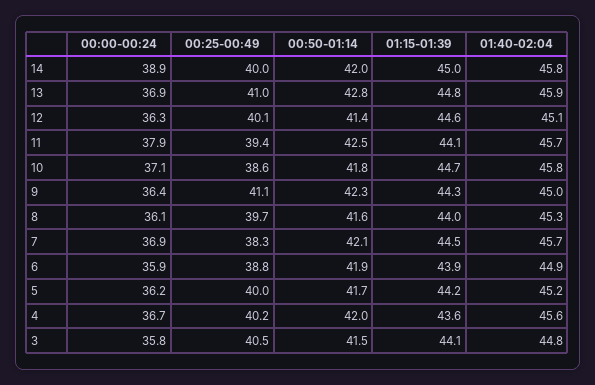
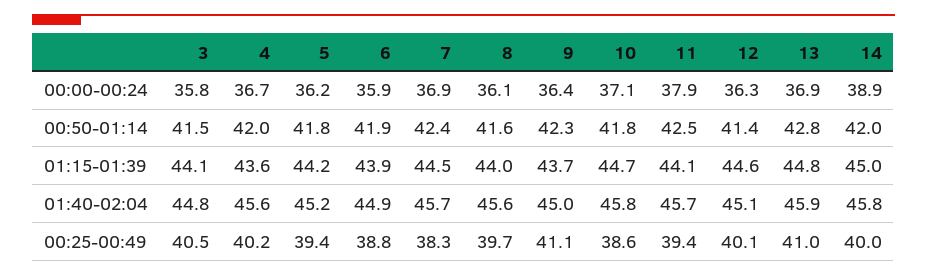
01:15-01:39, 9: 44.3 -> 43.7
01:40-02:04, 8: 45.3 -> 45.6
00:50-01:14, 7: 42.1 -> 42.4
00:25-00:49, 5: 40 -> 39.4
00:50-01:14, 5: 41.7 -> 41.8

